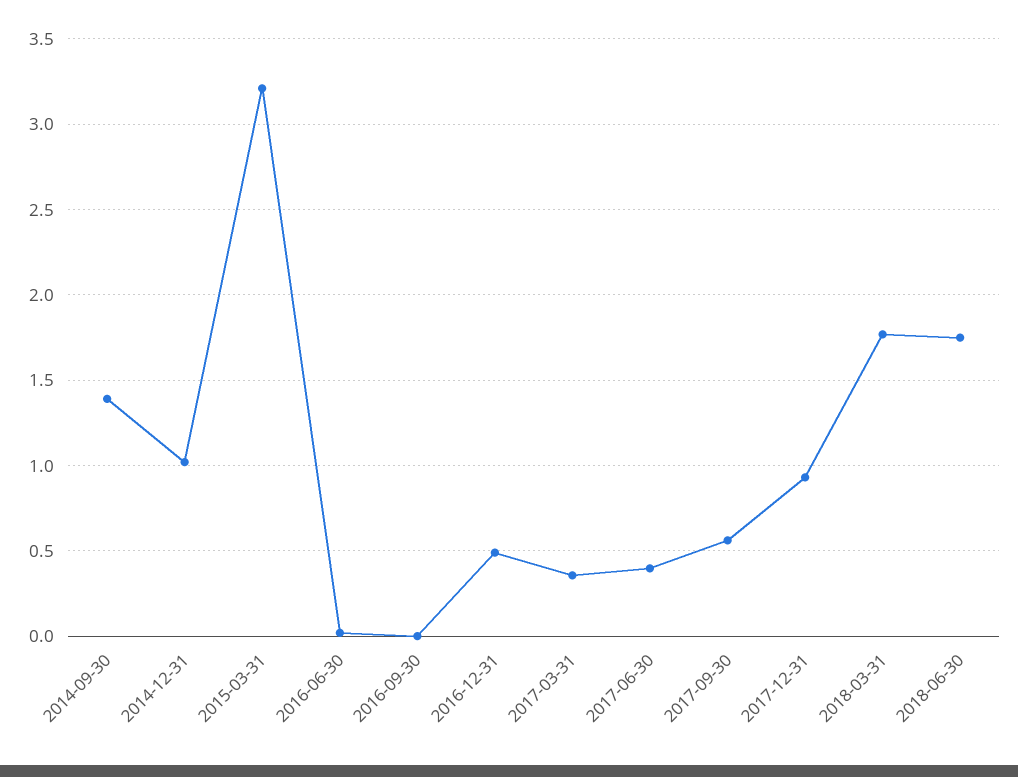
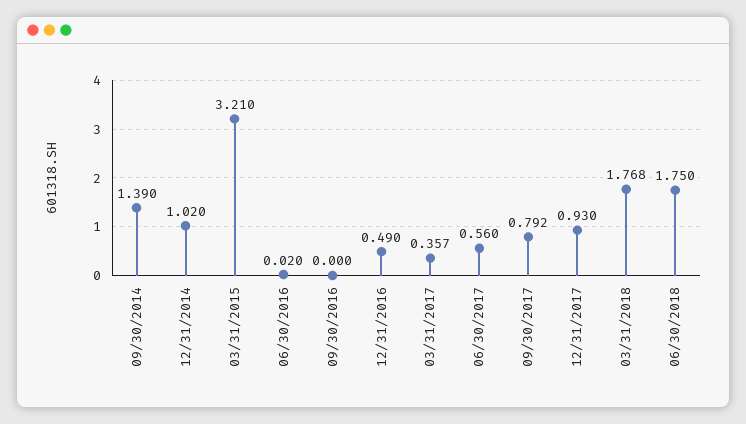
2017-06-30: 0.4 -> 0.56
2017-09-30: 0.55 -> 0.792

